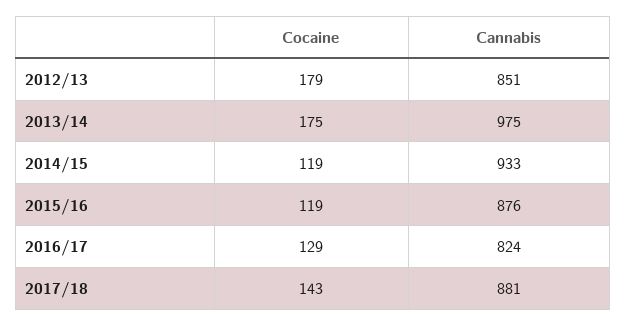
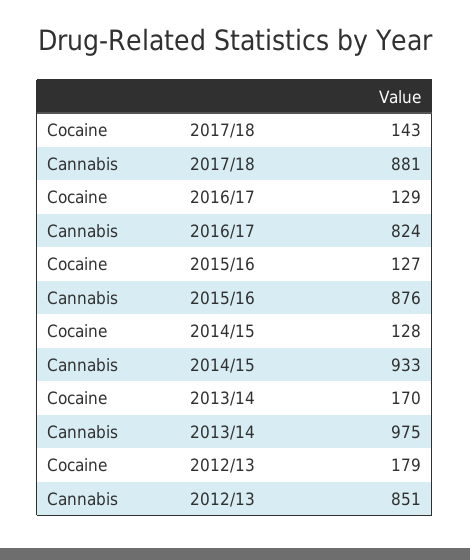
Cocaine, 2013/14: 175 -> 170
Cocaine, 2014/15: 119 -> 128
Cocaine, 2015/16: 119 -> 127

